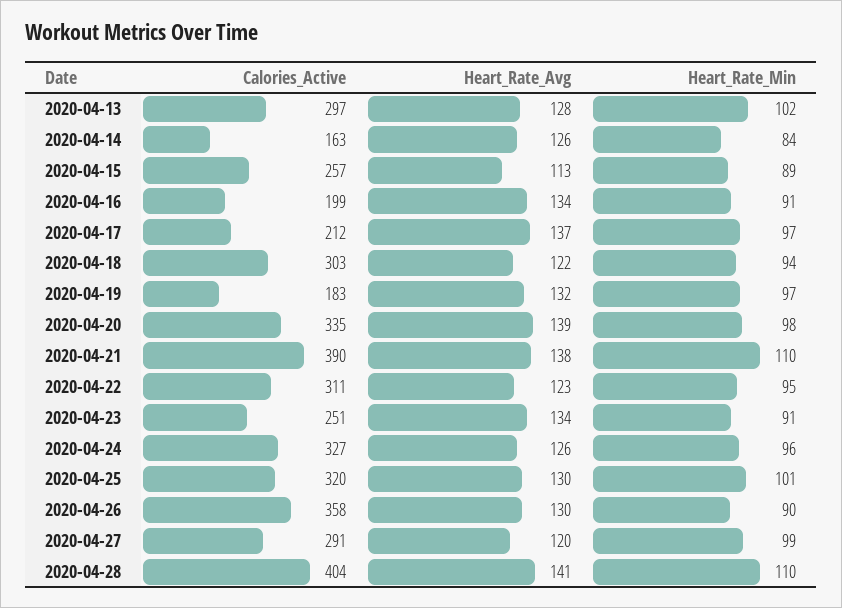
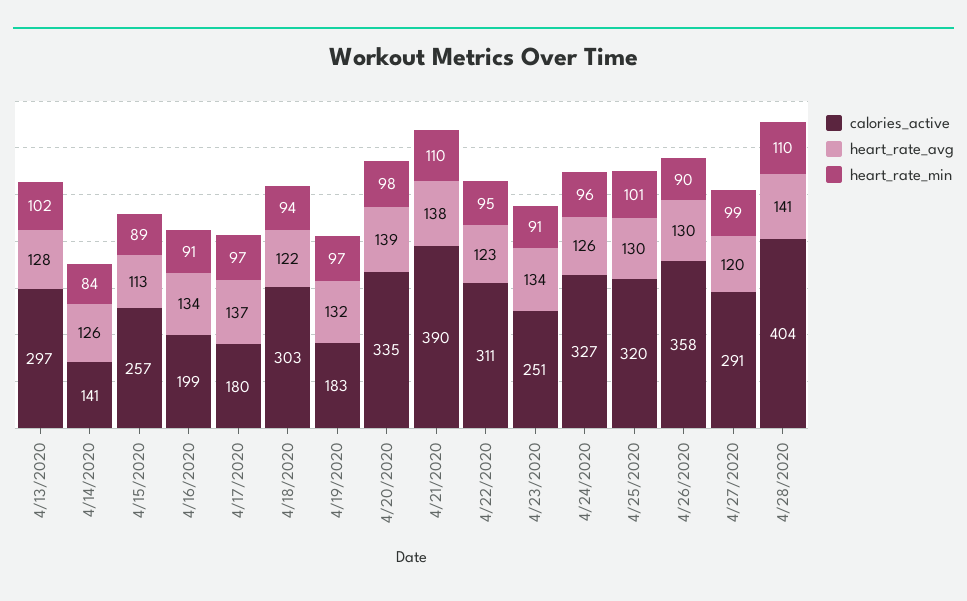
Calories_Active, 2020-04-14: 163 -> 141
Calories_Active, 2020-04-17: 212 -> 180

